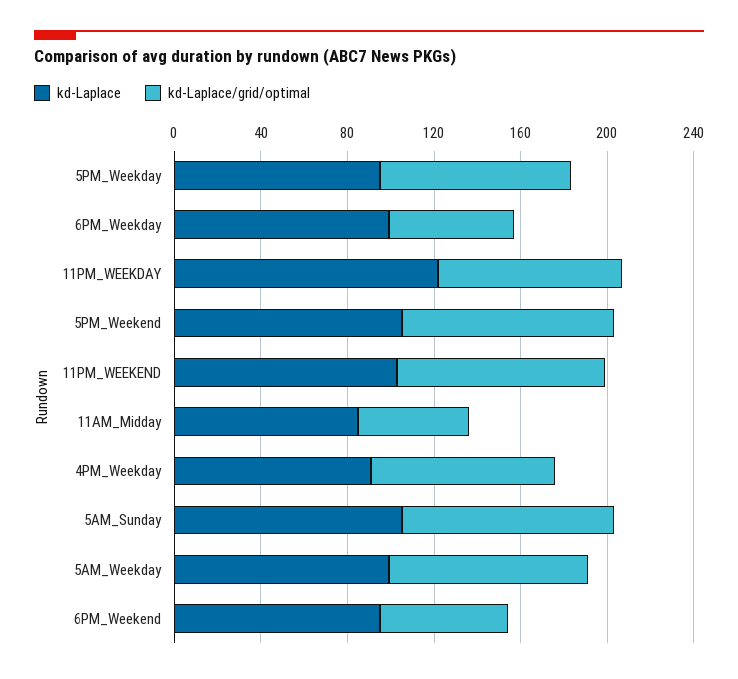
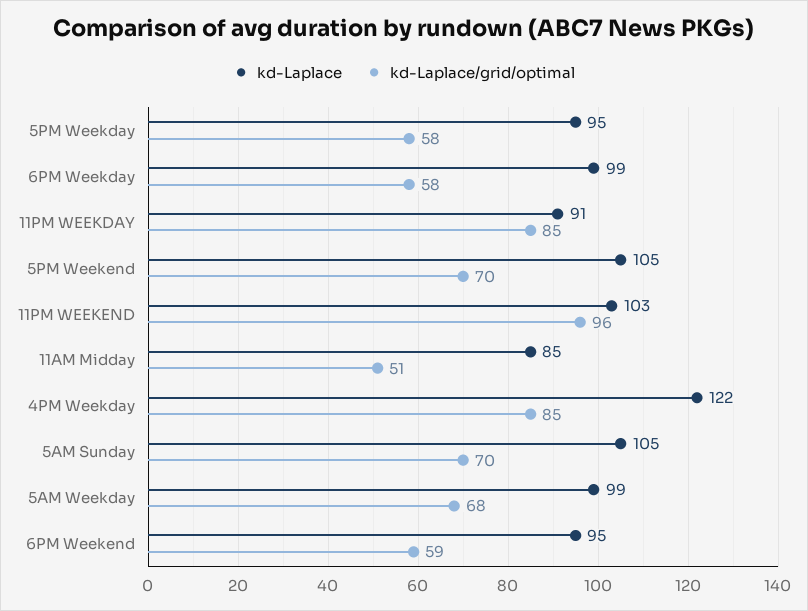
kd-Laplace/grid/optimal, 5PM_Weekday: 90 -> 58
kd-Laplace, 11PM_WEEKDAY: 120 -> 91
kd-Laplace/grid/optimal, 5PM_Weekend: 100 -> 70
kd-Laplace, 4PM_Weekday: 90 -> 122
kd-Laplace/grid/optimal, 5AM_Sunday: 100 -> 70
kd-Laplace/grid/optimal, 5AM_Weekday: 90 -> 68

